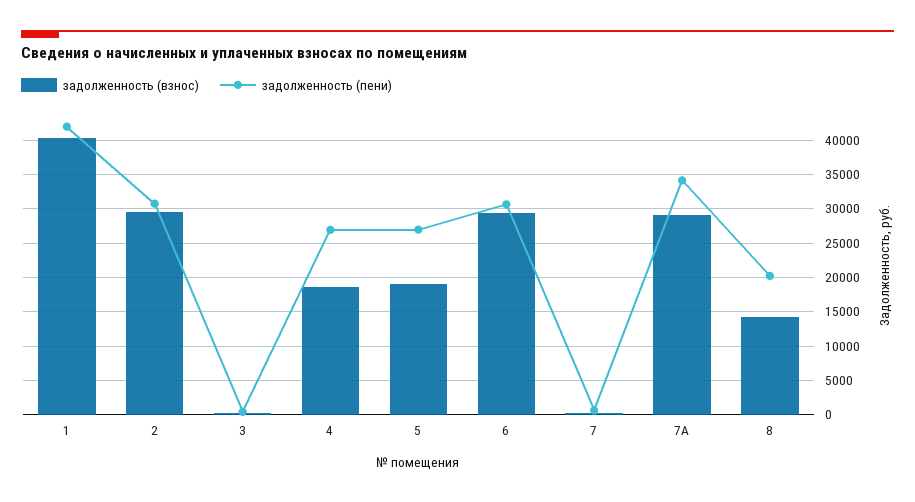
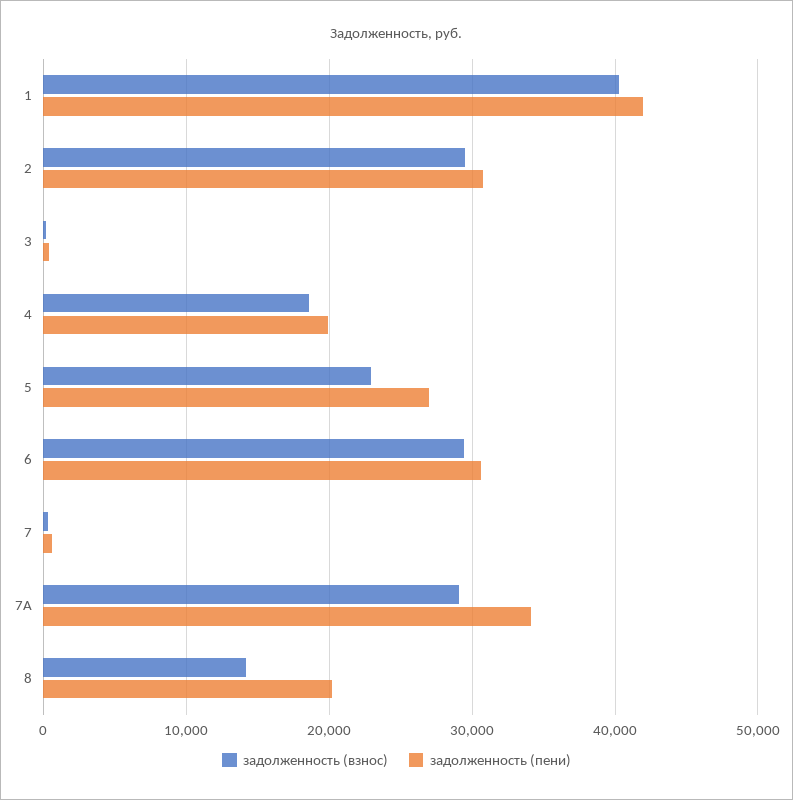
задолженность (пени), 4: 27000 -> 20000
задолженность (взнос), 5: 19000 -> 23000

